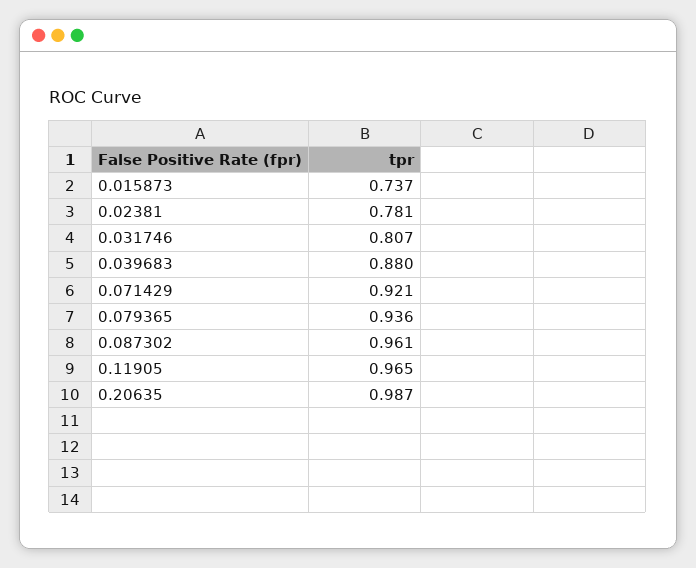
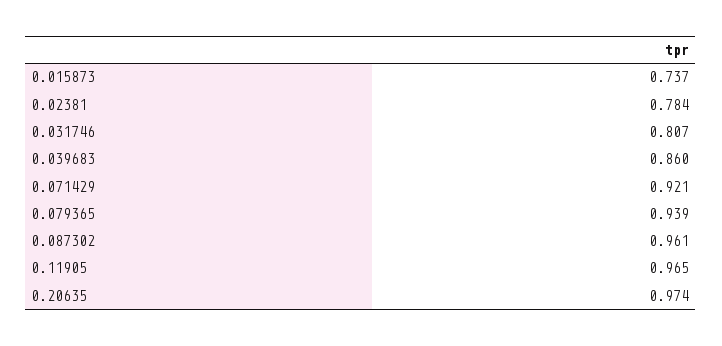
0.02381: 0.781 -> 0.784
0.039683: 0.88 -> 0.86
0.079365: 0.936 -> 0.939
0.20635: 0.987 -> 0.974

